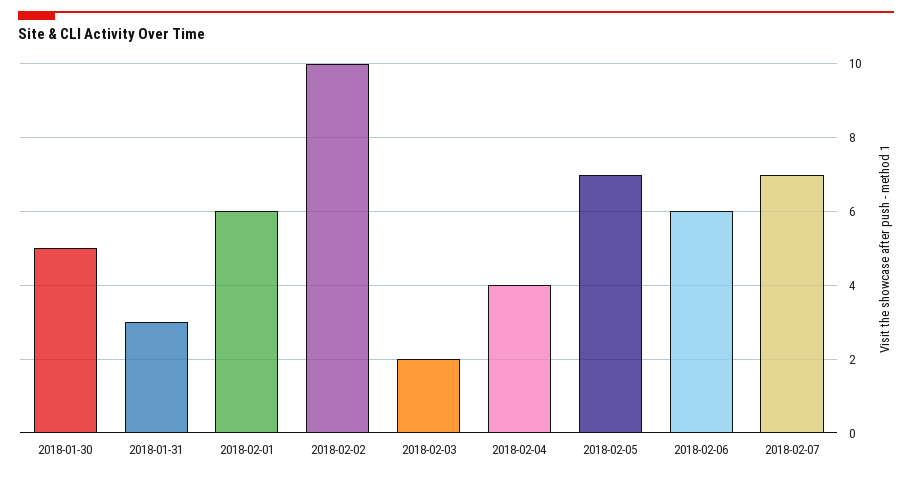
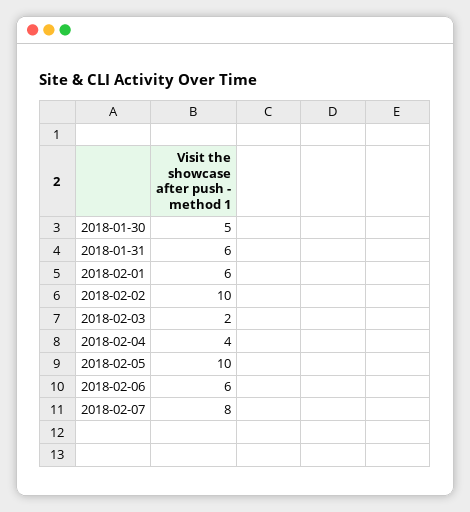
2018-01-31: 3 -> 6
2018-02-05: 7 -> 10
2018-02-07: 7 -> 8

